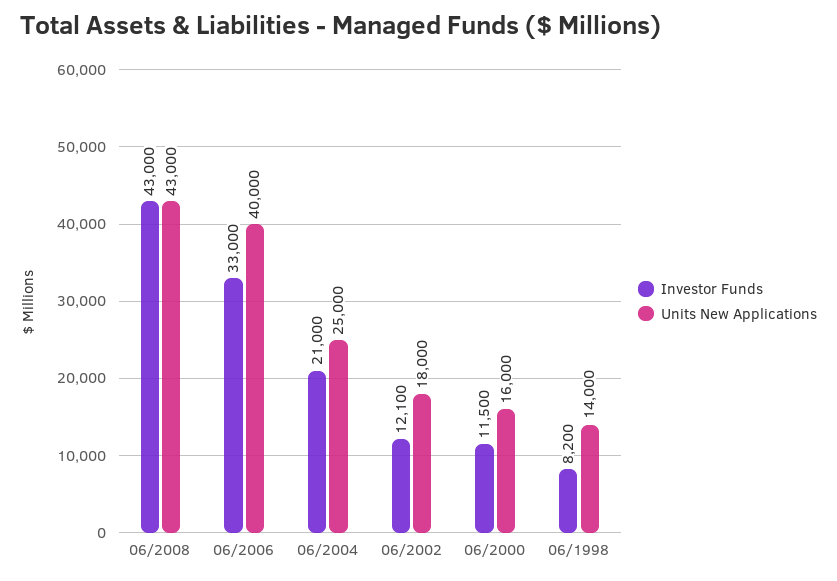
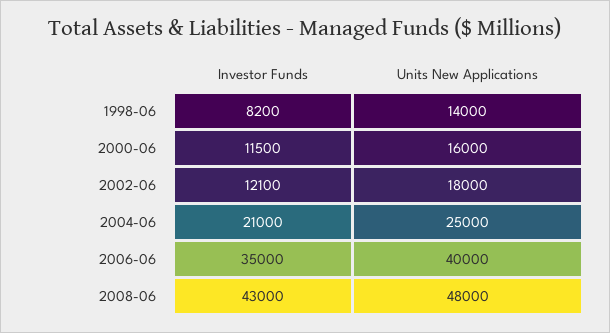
Units New Applications, 06/2008: 43000 -> 48000
Investor Funds, 06/2006: 33000 -> 35000

